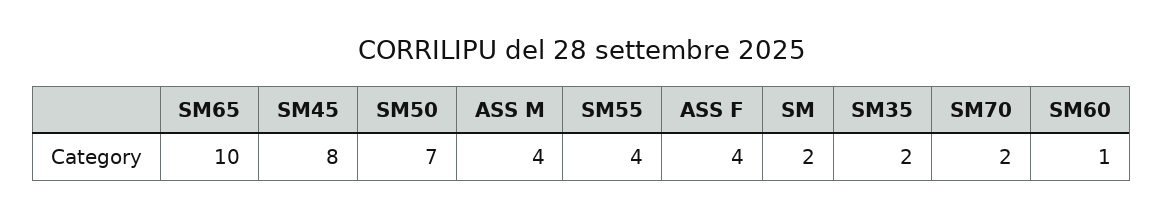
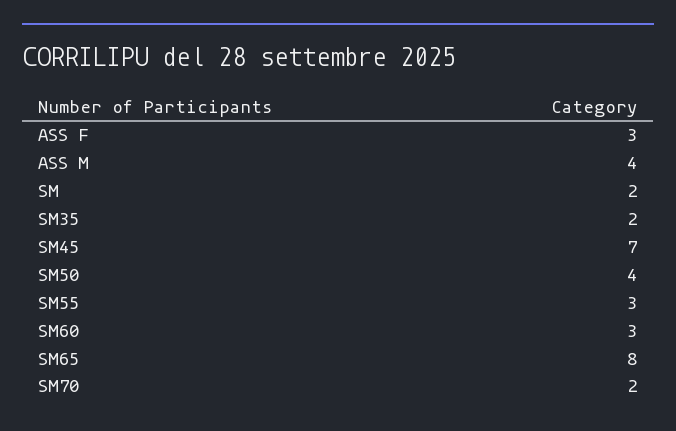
SM65: 10 -> 8
SM45: 8 -> 7
SM50: 7 -> 4
SM55: 4 -> 3
ASS F: 4 -> 3
SM60: 1 -> 3

